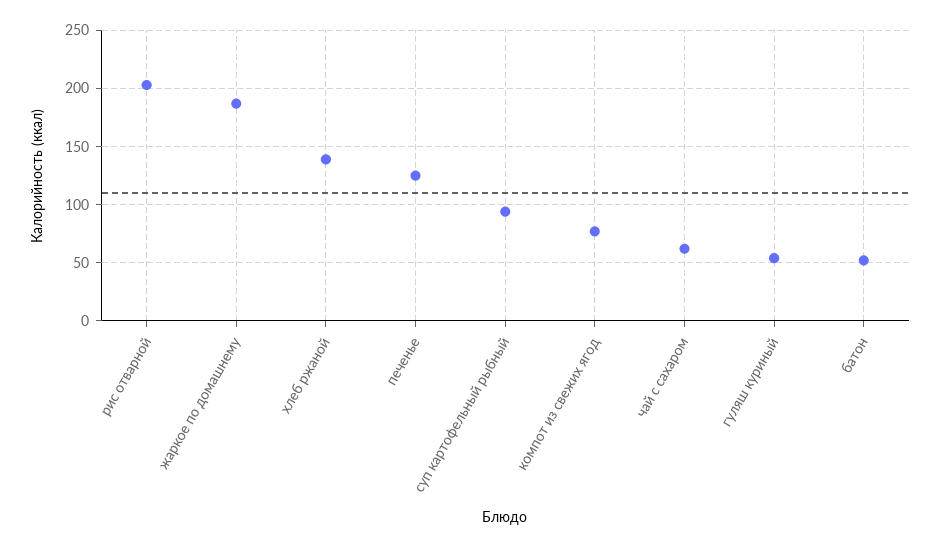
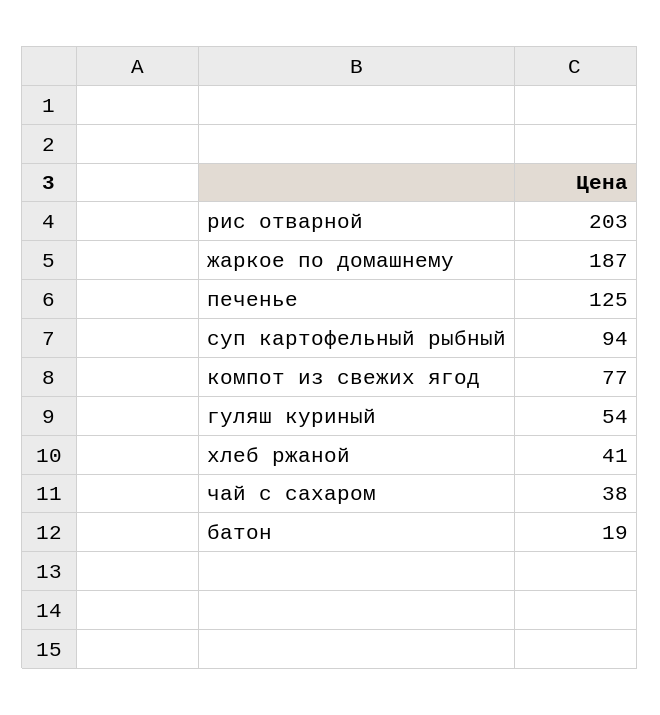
хлеб ржаной: 140 -> 41
чай с сахаром: 60 -> 38
батон: 50 -> 19

